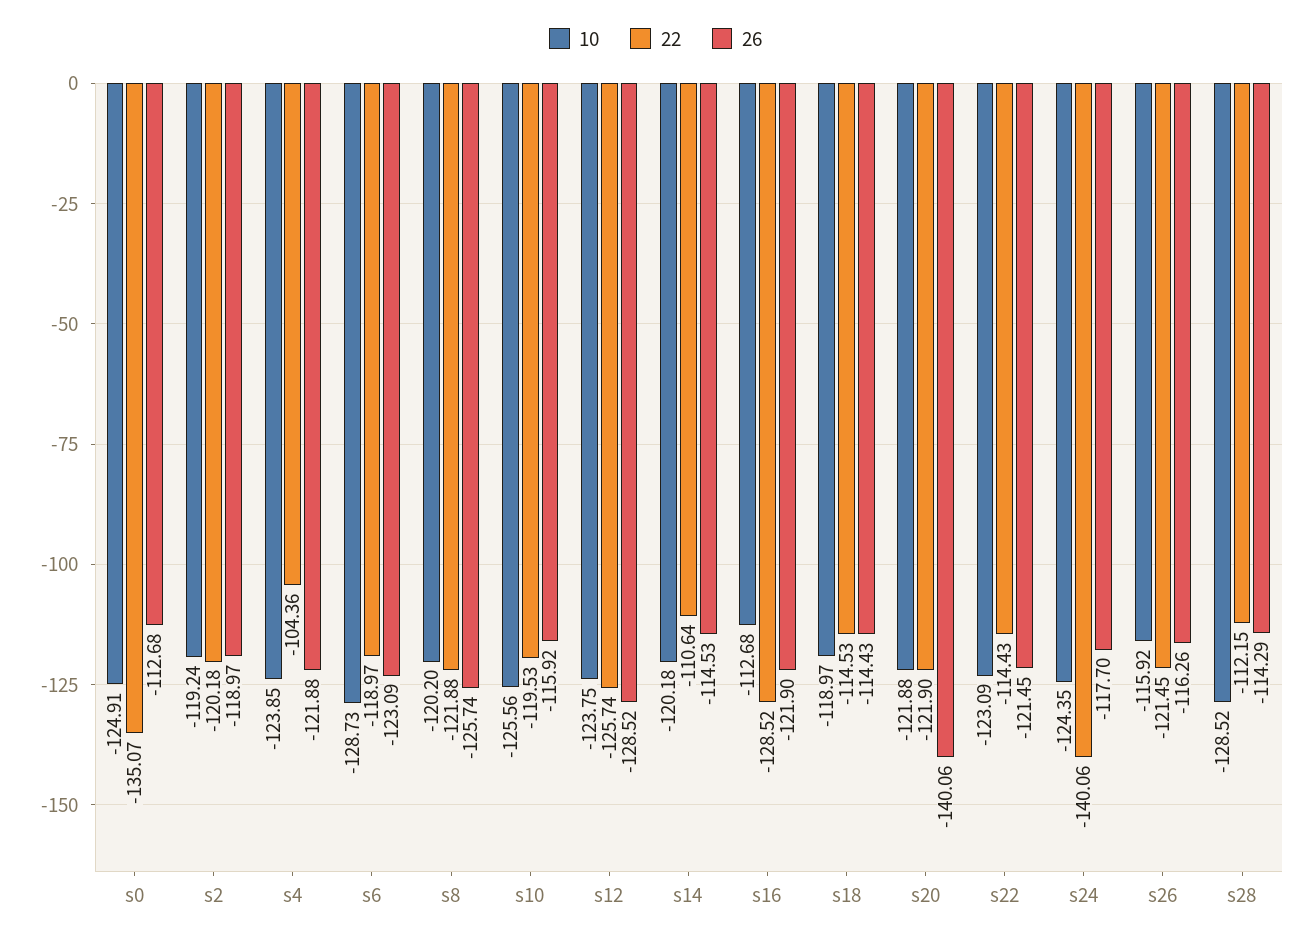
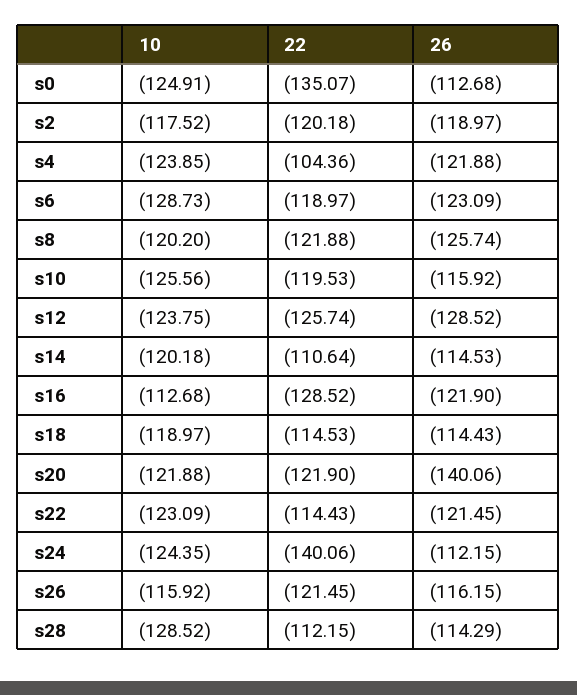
10, s2: -119.24 -> -117.52
26, s24: -117.7 -> -112.15
26, s26: -116.26 -> -116.15

